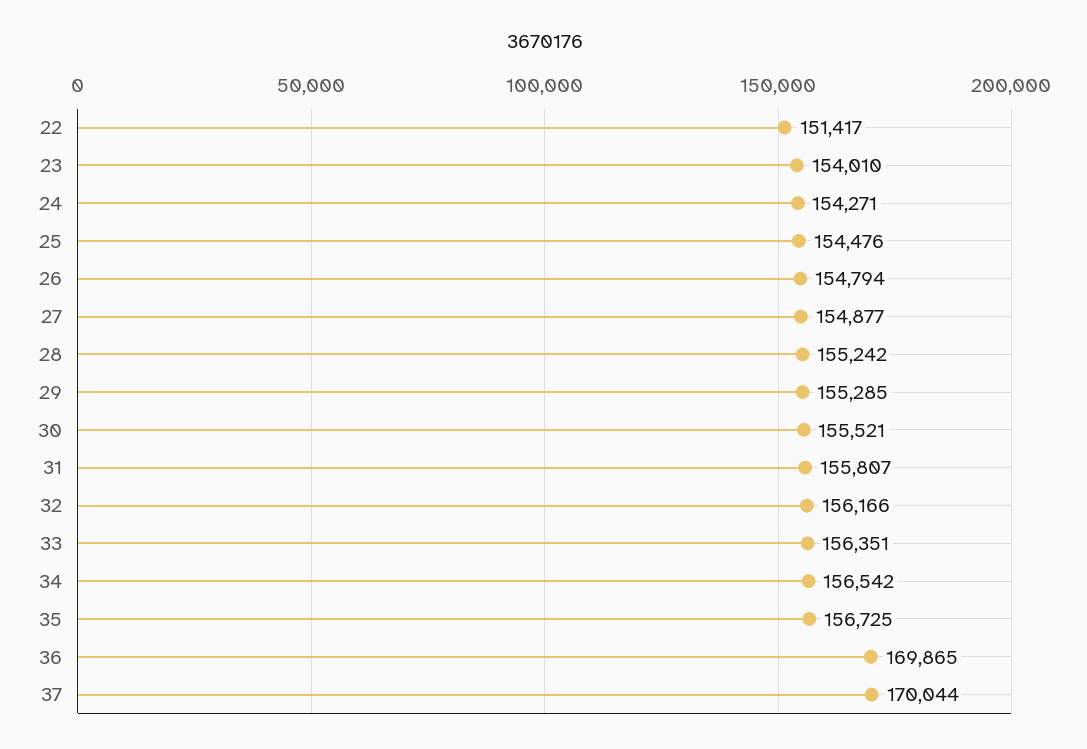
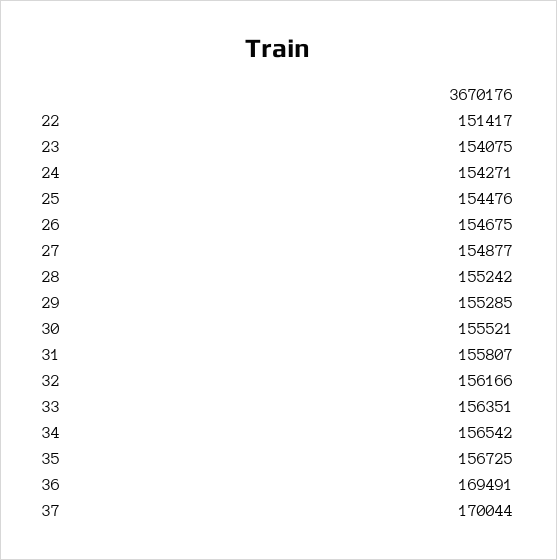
23: 154010 -> 154075
26: 154794 -> 154675
36: 169865 -> 169491

